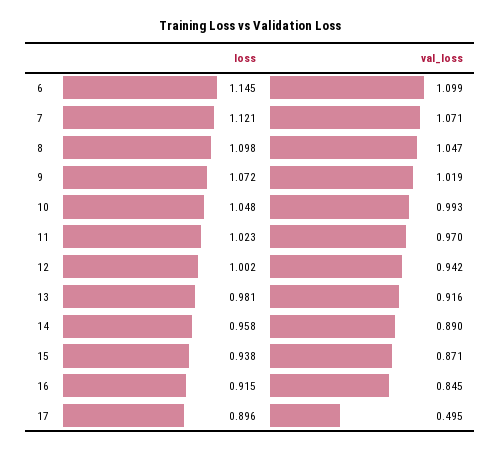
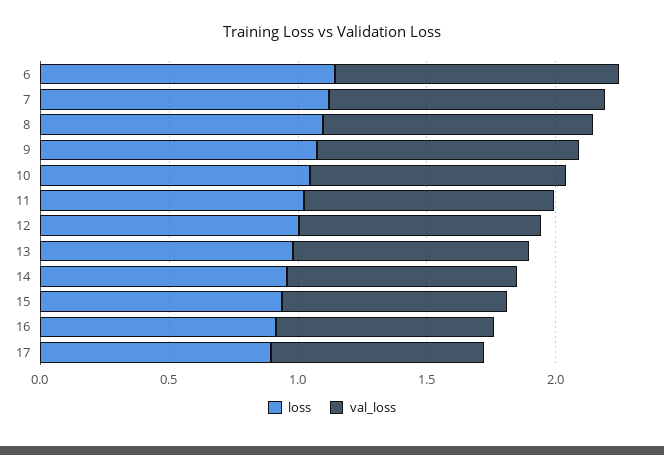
val_loss, 17: 0.495 -> 0.8

